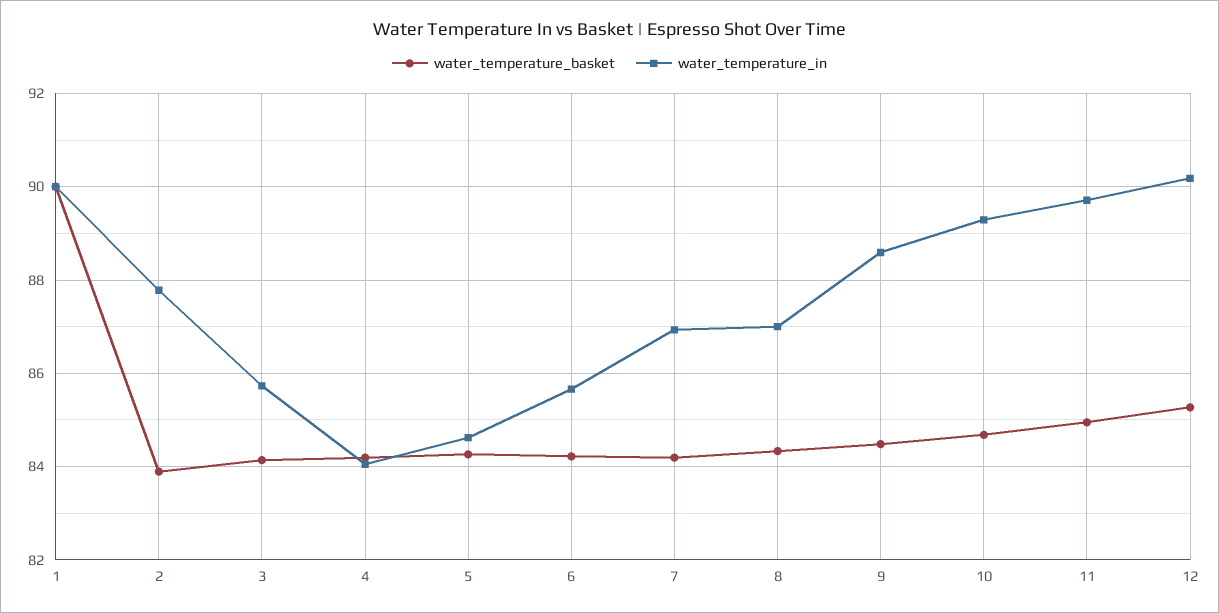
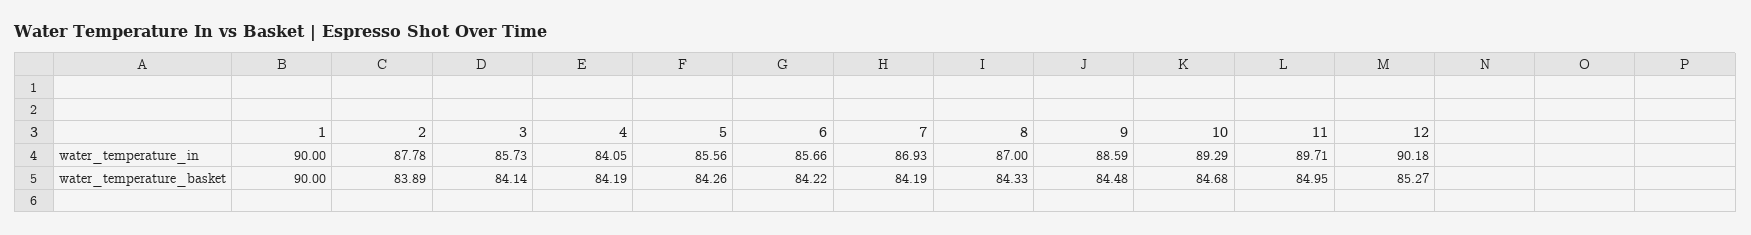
water_temperature_in, 5: 84.6 -> 85.56

